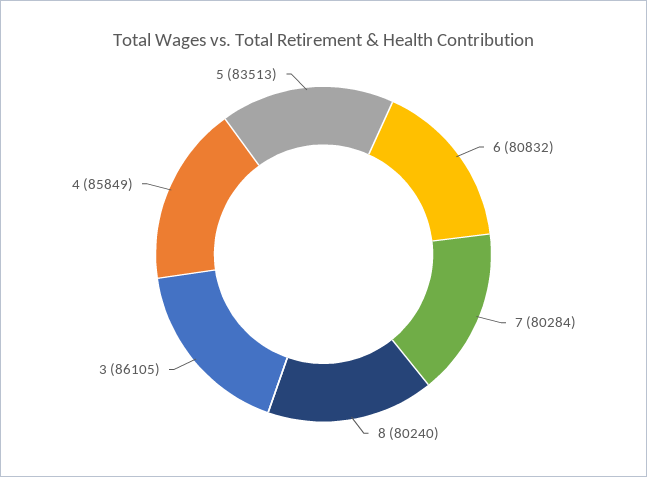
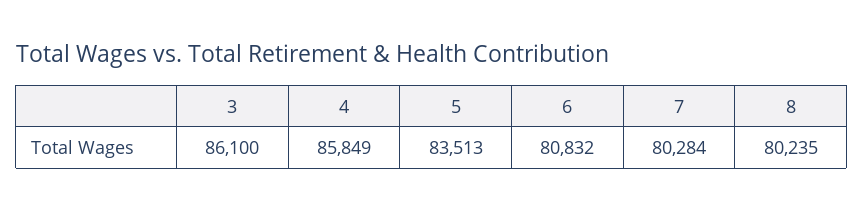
8: 80240 -> 80235
3: 86105 -> 86100

